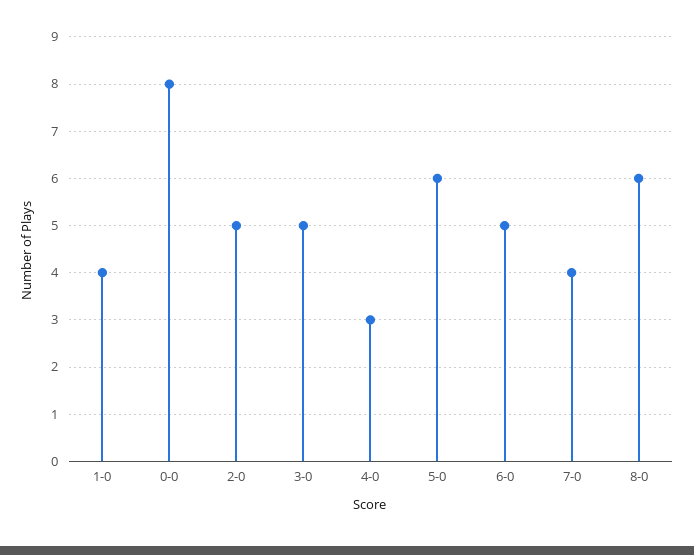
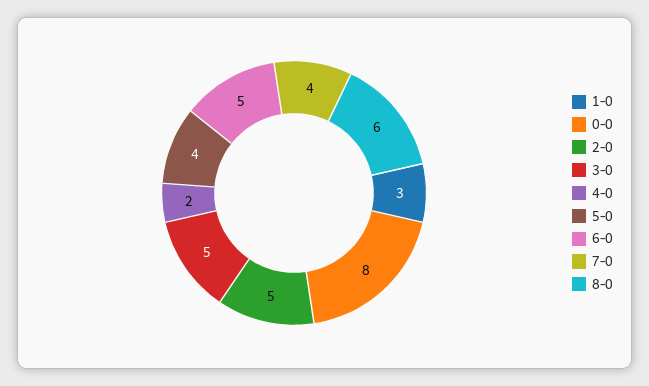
1-0: 4 -> 3
4-0: 3 -> 2
5-0: 6 -> 4

